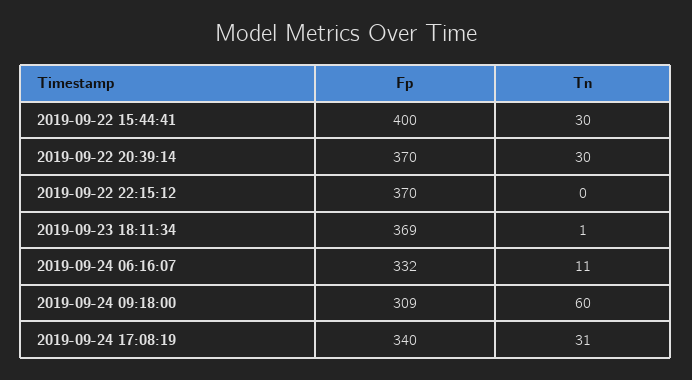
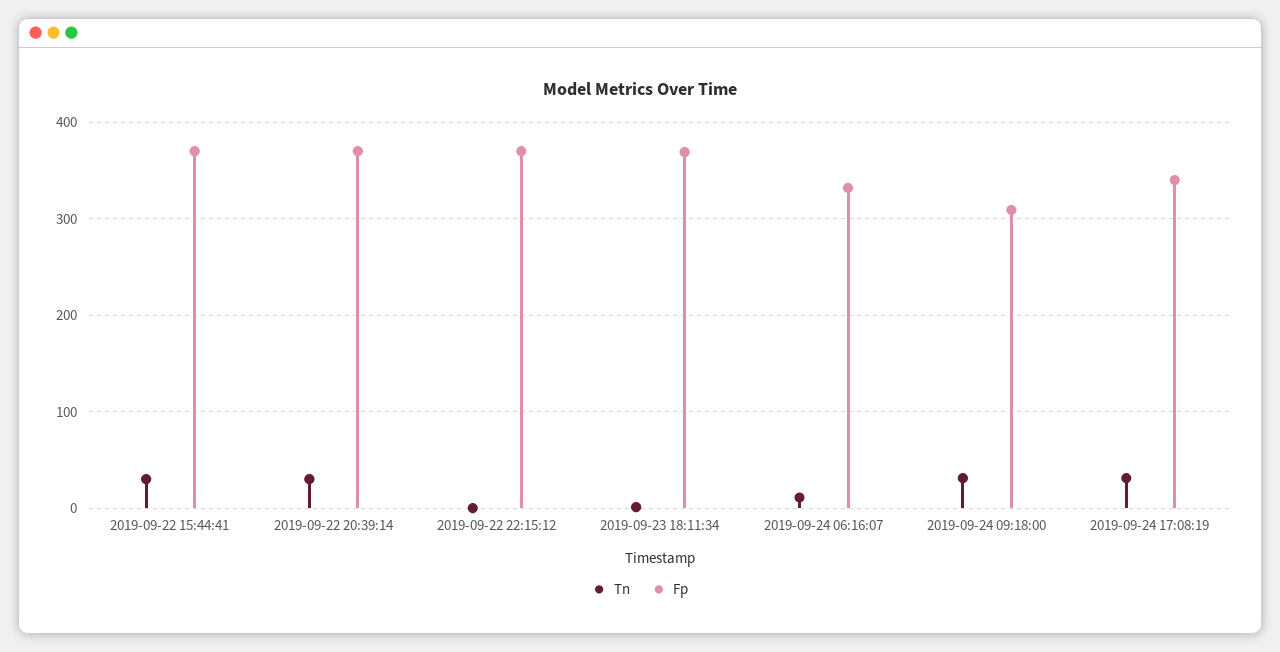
Fp, 2019-09-22 15:44:41: 400 -> 370
Tn, 2019-09-24 09:18:00: 60 -> 30

